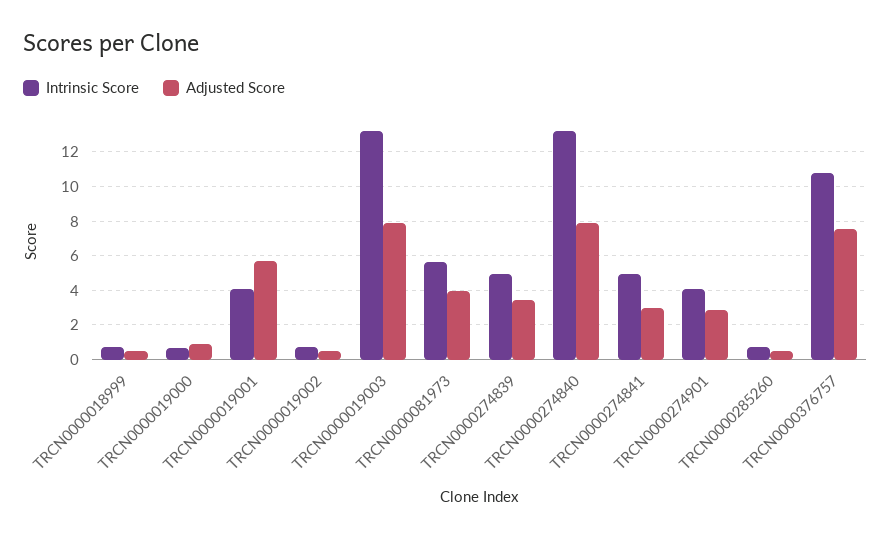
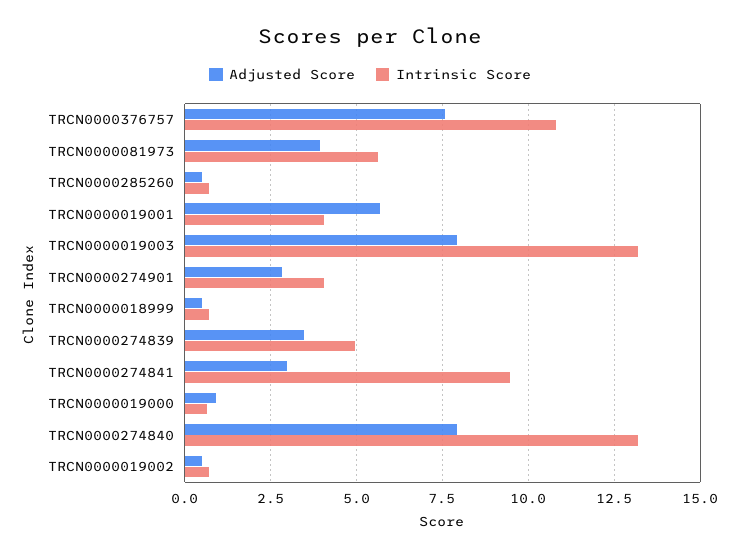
Intrinsic Score, TRCN0000274841: 5 -> 9.5

